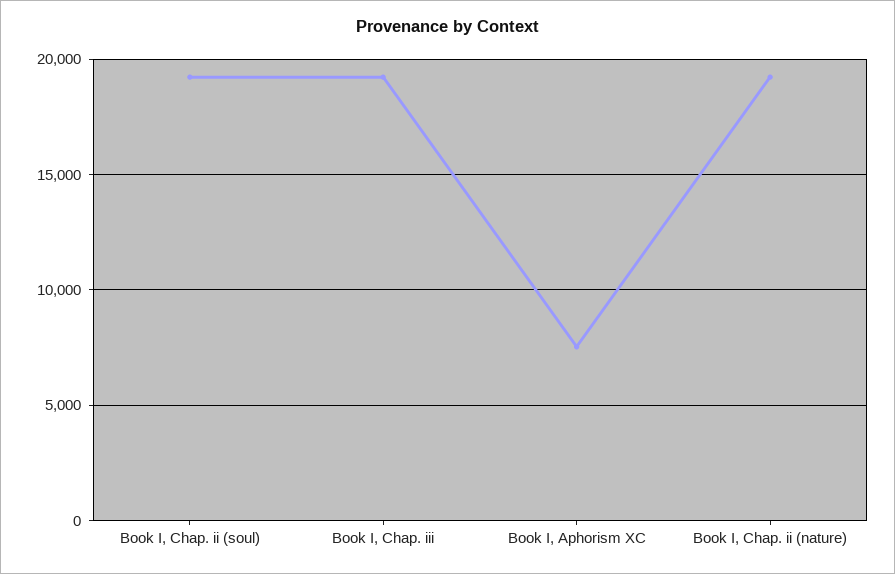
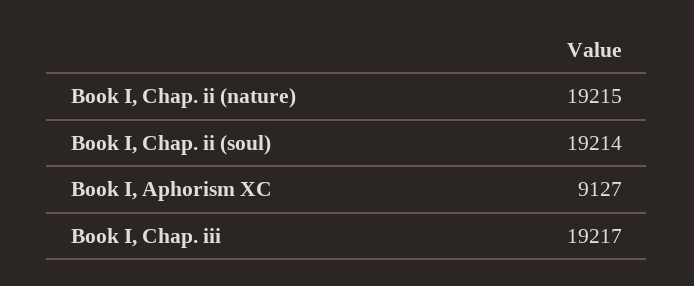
Book I, Aphorism XC: 7500 -> 9127

